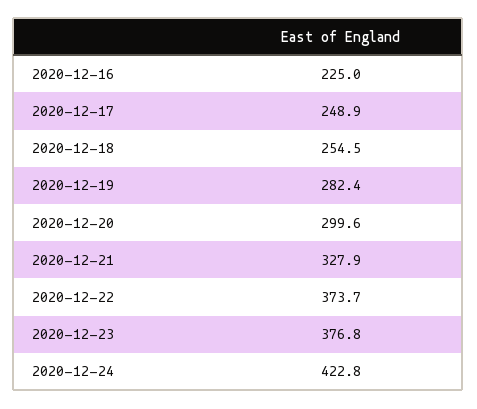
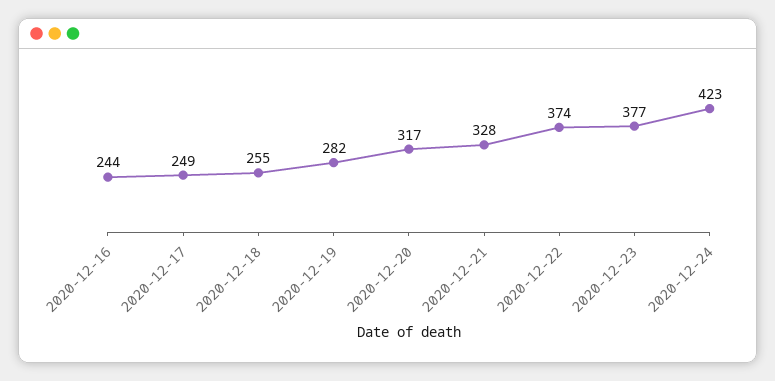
2020-12-16: 225 -> 244
2020-12-20: 299.6 -> 317

